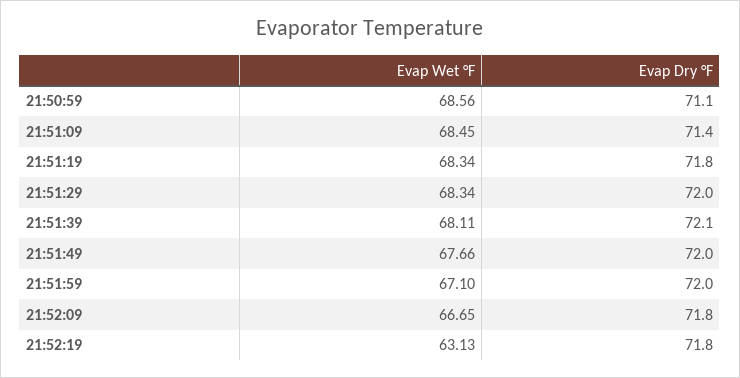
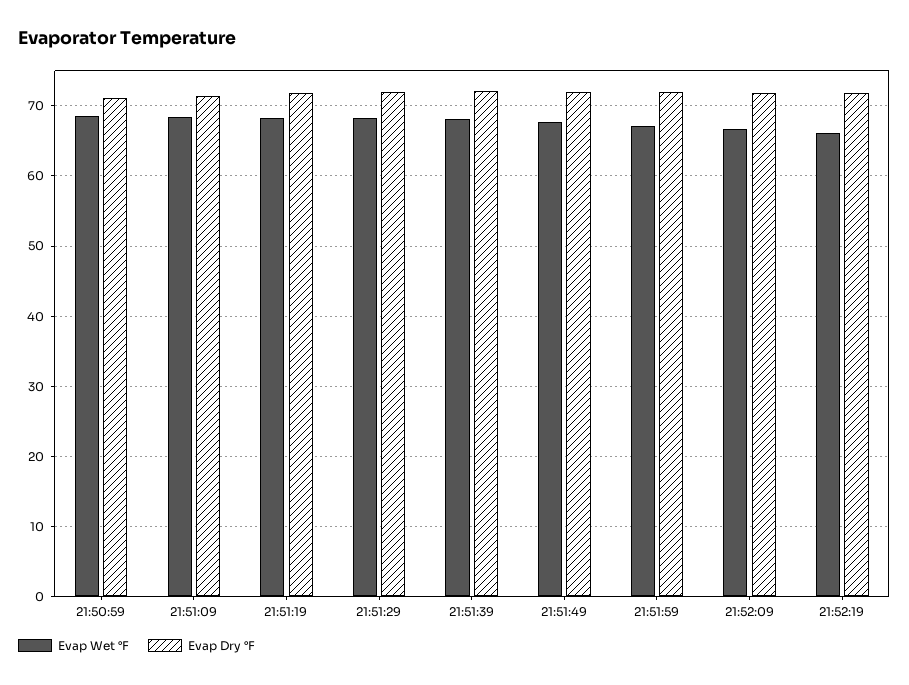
Evap Wet °F, 21:52:19: 63.13 -> 66

